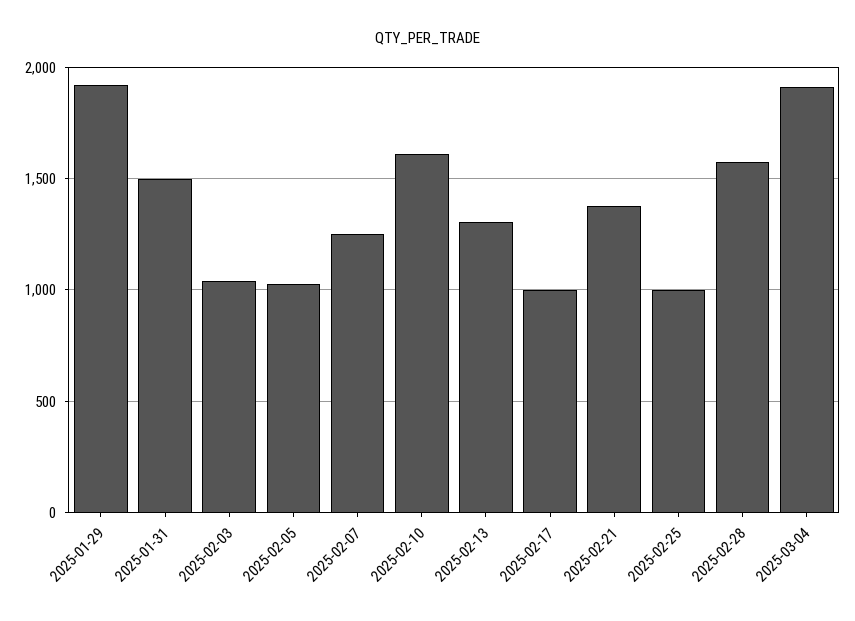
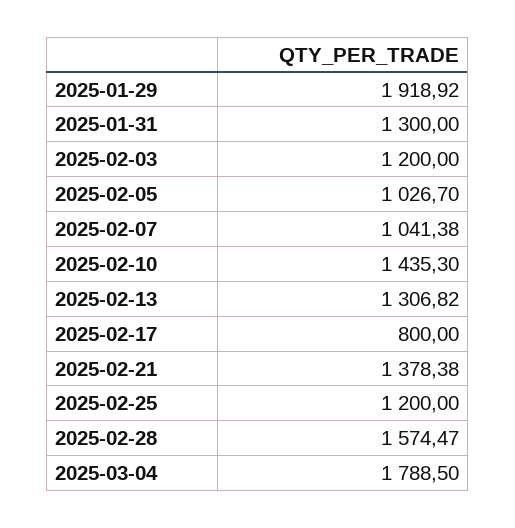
2025-01-31: 1500 -> 1300
2025-02-03: 1050 -> 1200
2025-02-07: 1250 -> 1041.38
2025-02-10: 1600 -> 1435.3
2025-02-17: 1000 -> 800
2025-02-25: 1000 -> 1200
2025-03-04: 1900 -> 1788.5

